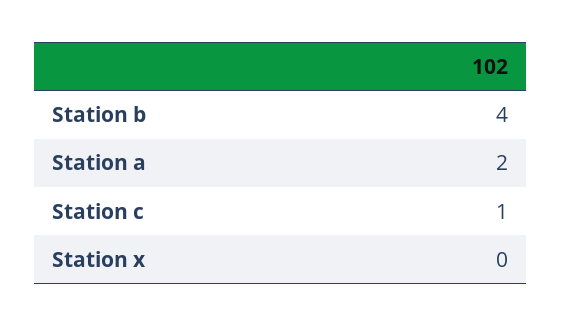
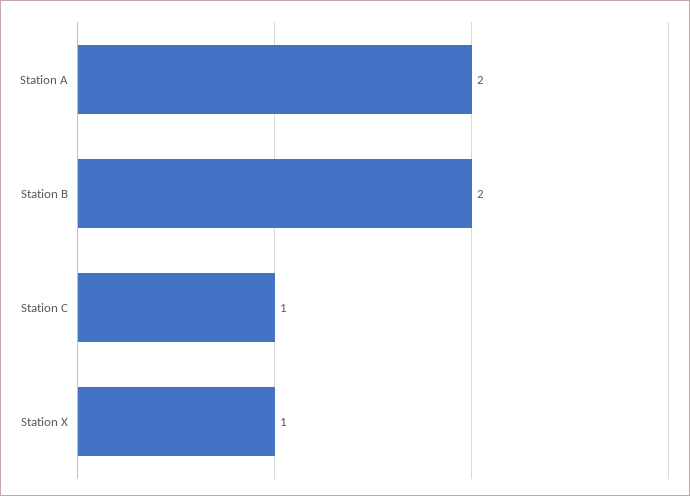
Station b: 4 -> 2
Station x: 0 -> 1

